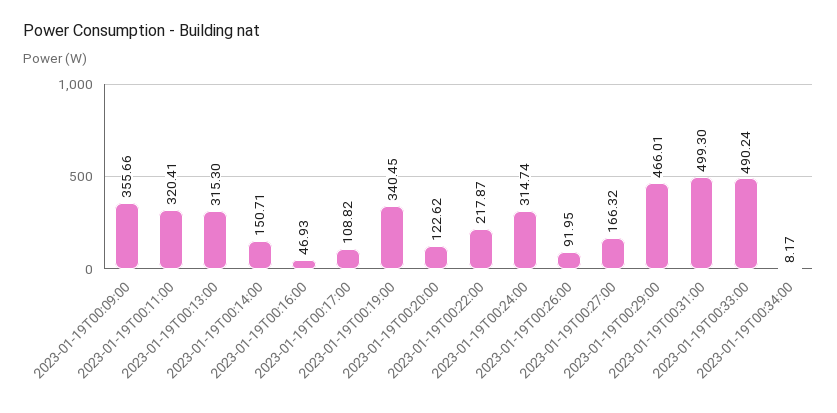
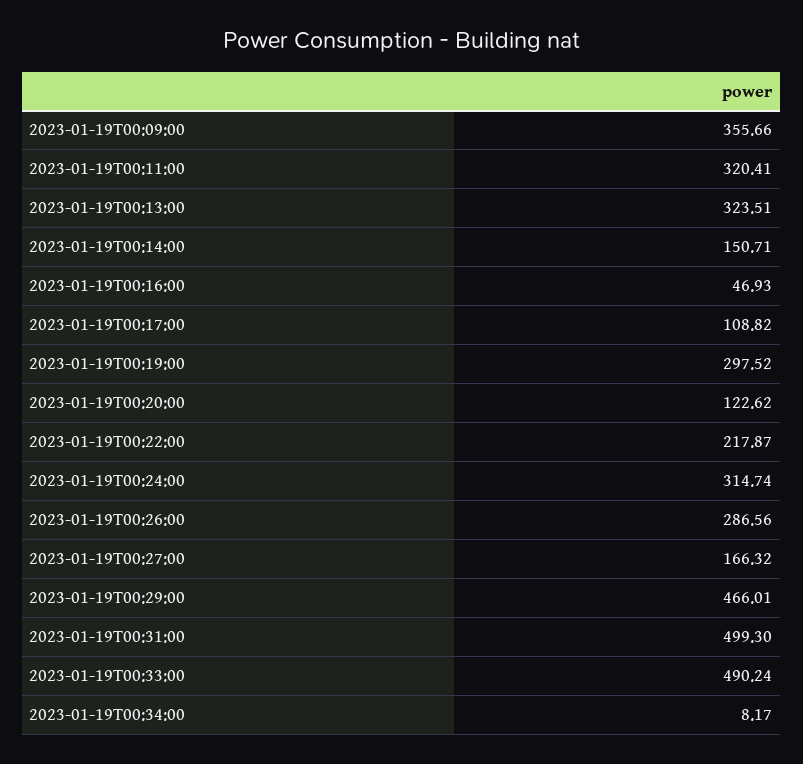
2023-01-19T00:13:00: 315.3 -> 323.51
2023-01-19T00:19:00: 340.45 -> 297.52
2023-01-19T00:26:00: 91.95 -> 286.56

